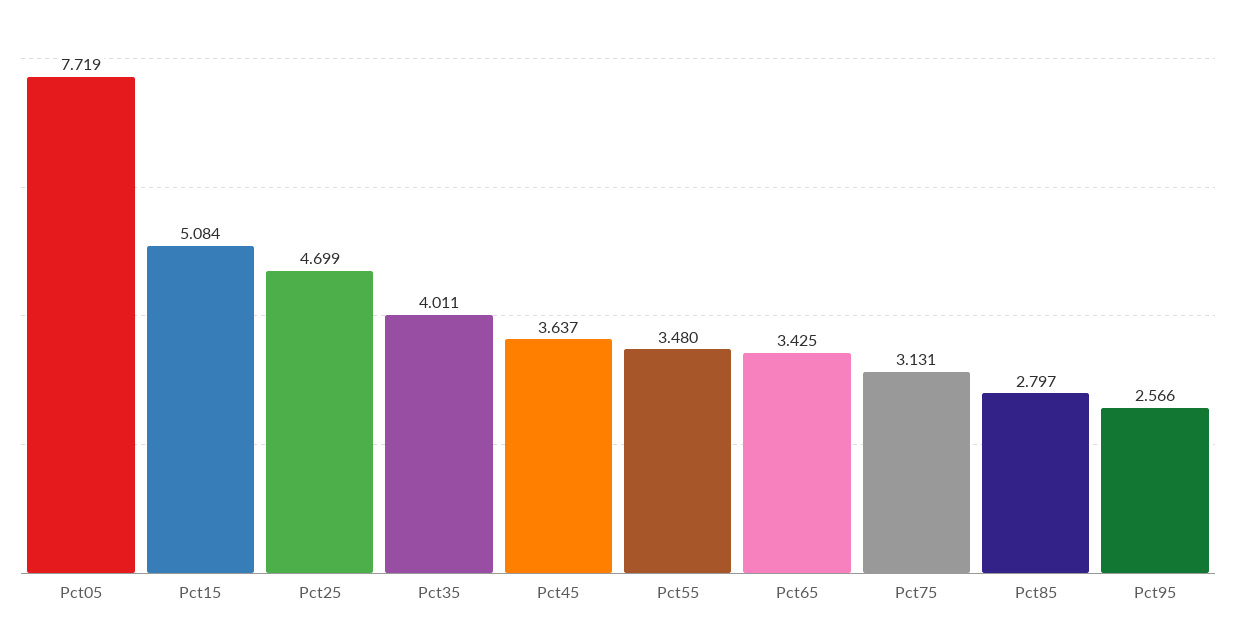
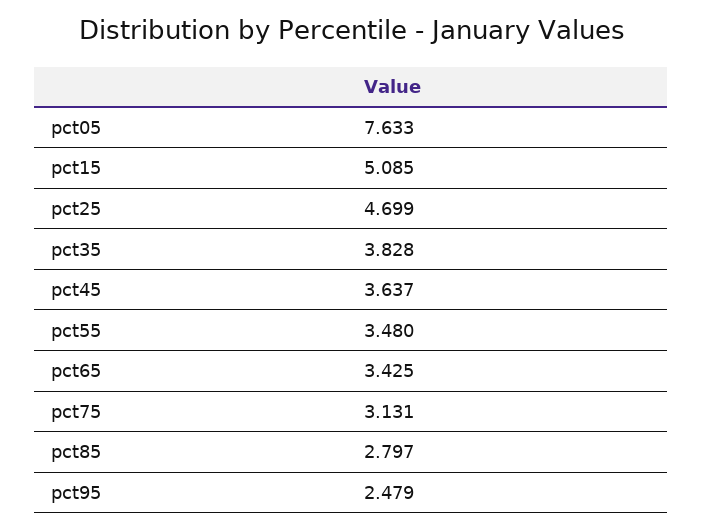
Pct05: 7.719 -> 7.633
Pct15: 5.084 -> 5.085
Pct35: 4.011 -> 3.828
Pct95: 2.566 -> 2.479

